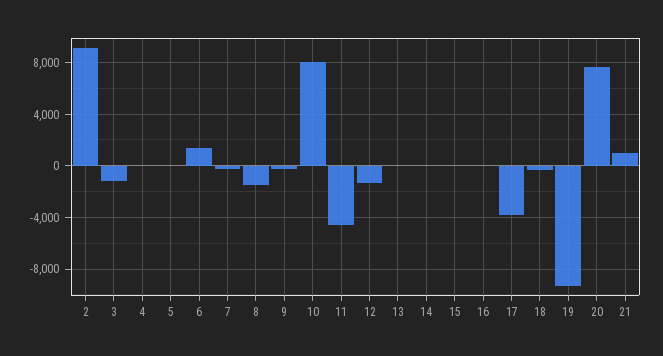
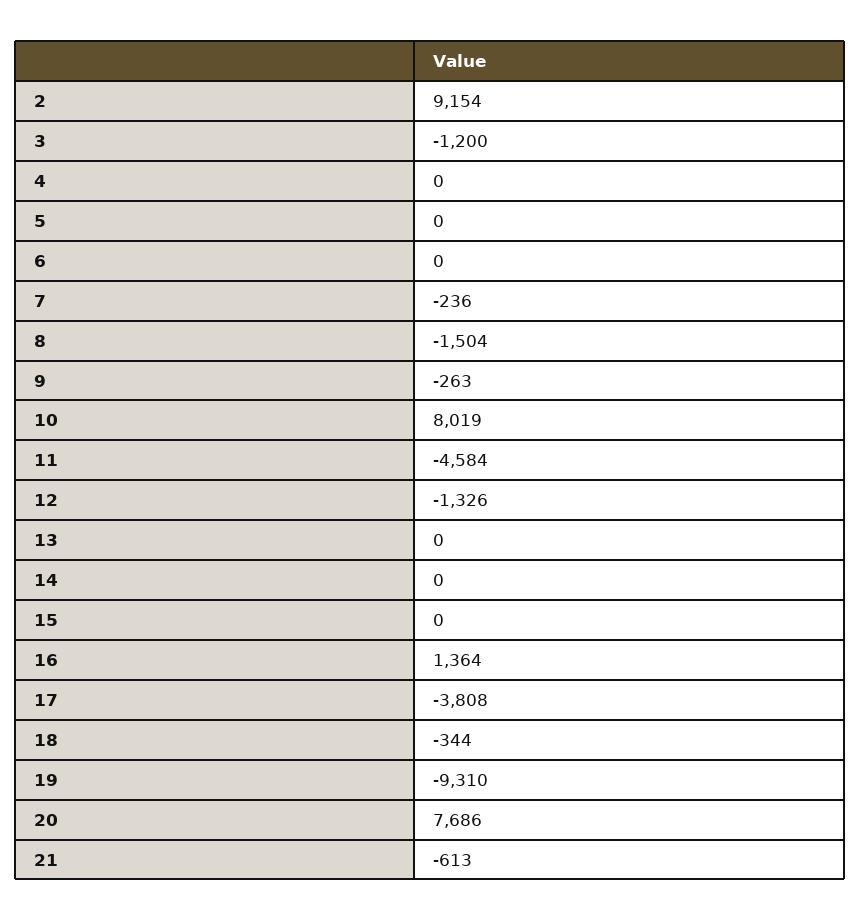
6: 1500 -> 0
16: 0 -> 1364
21: 1000 -> -613

